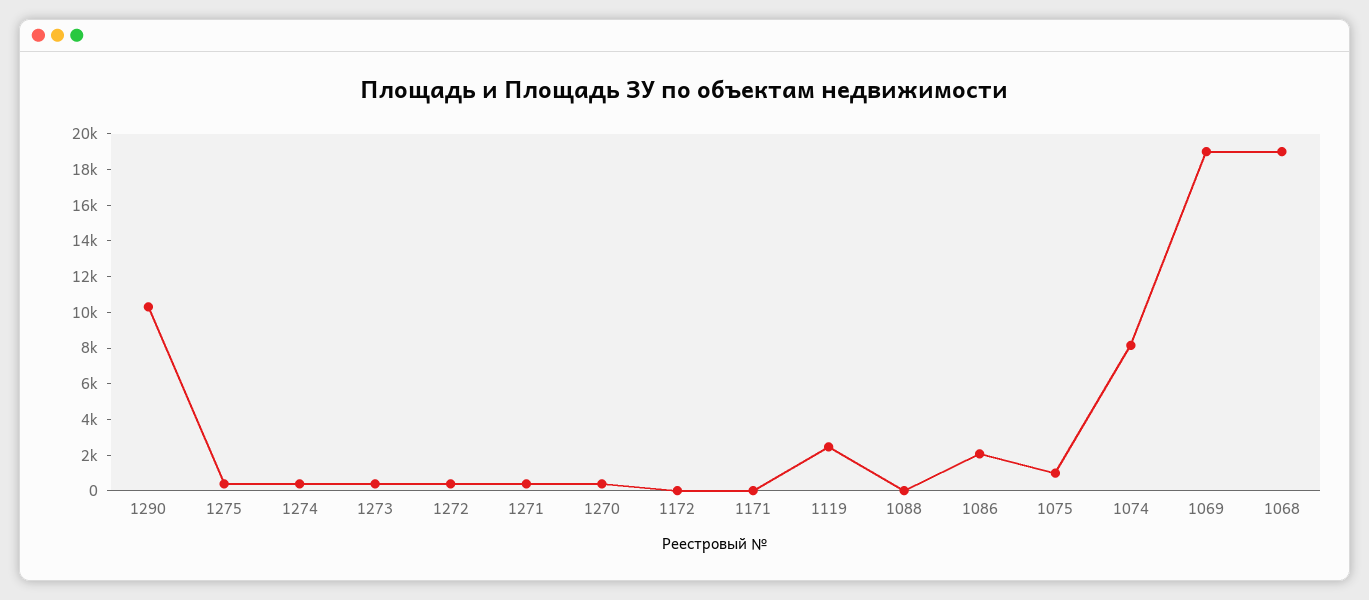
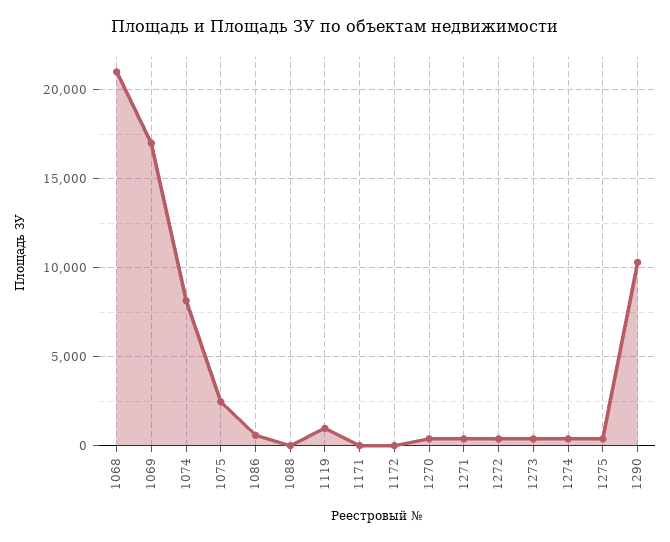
1119: 2500 -> 1000
1086: 2000 -> 500
1075: 1000 -> 2500
1069: 19000 -> 17000
1068: 19000 -> 21000

